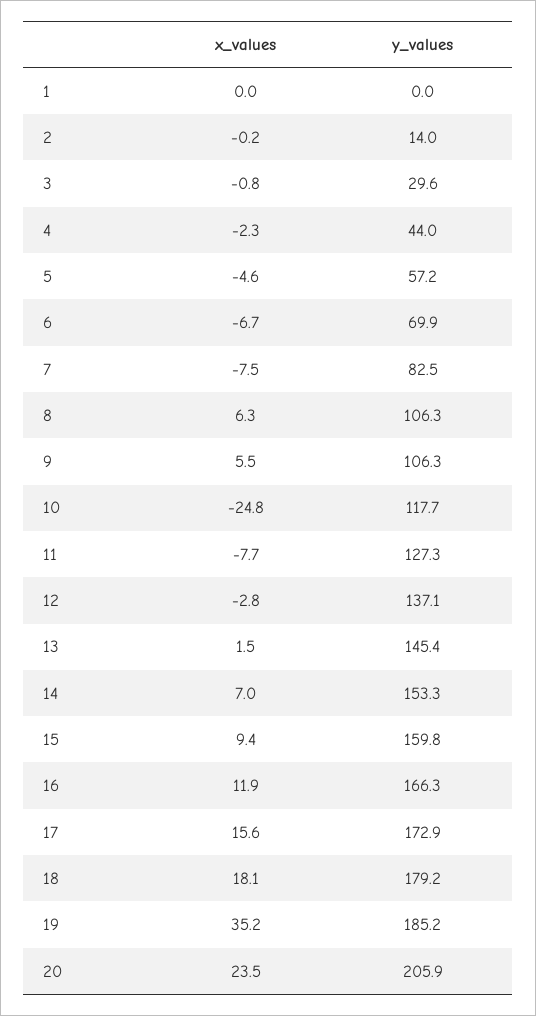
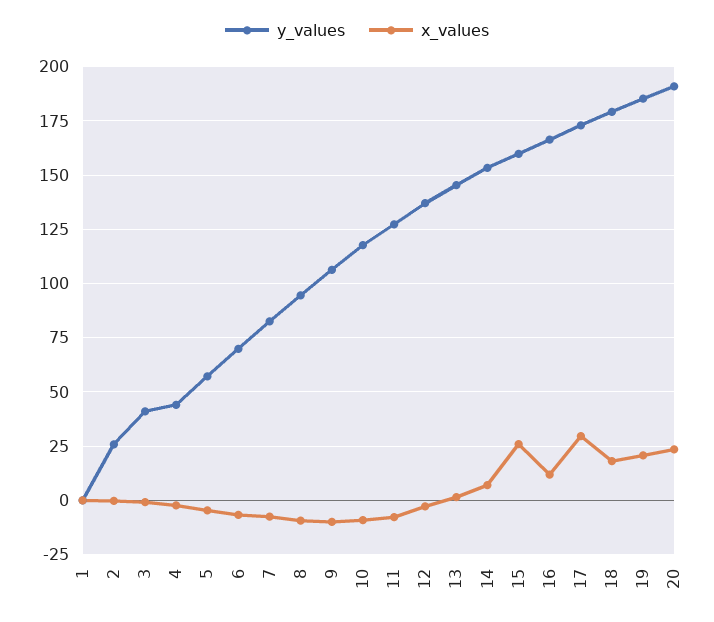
y_values, 2: 14 -> 25
y_values, 3: 29.6 -> 40
x_values, 8: 6.3 -> -10
y_values, 8: 106.3 -> 95
x_values, 9: 5.5 -> -10
x_values, 10: -24.8 -> -10
x_values, 15: 9.4 -> 25
x_values, 17: 15.6 -> 30
x_values, 19: 35.2 -> 20
y_values, 20: 205.9 -> 190

